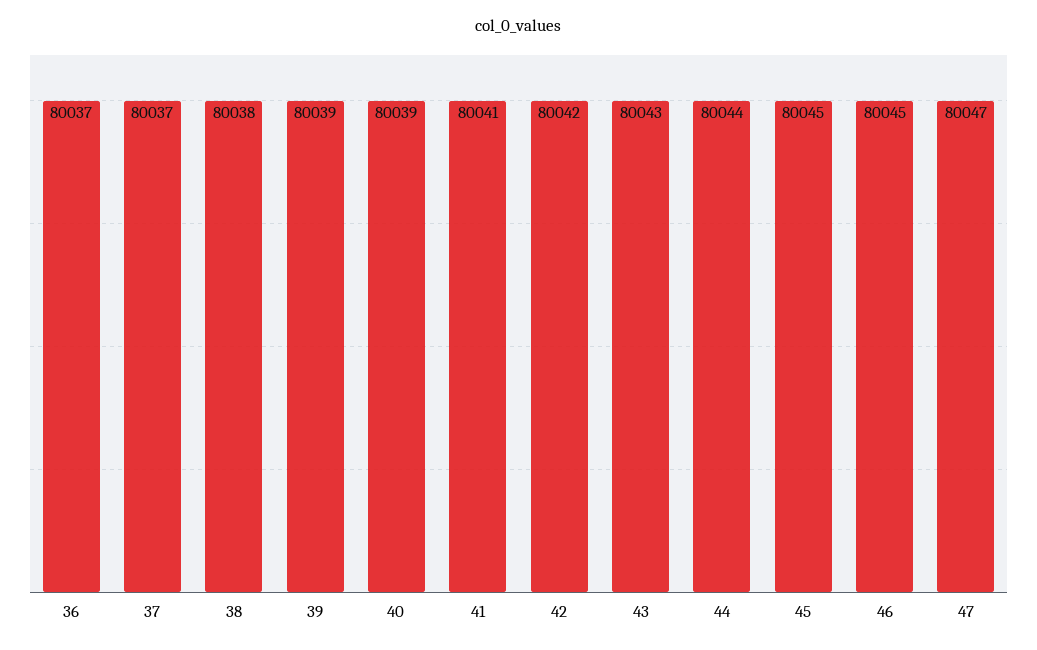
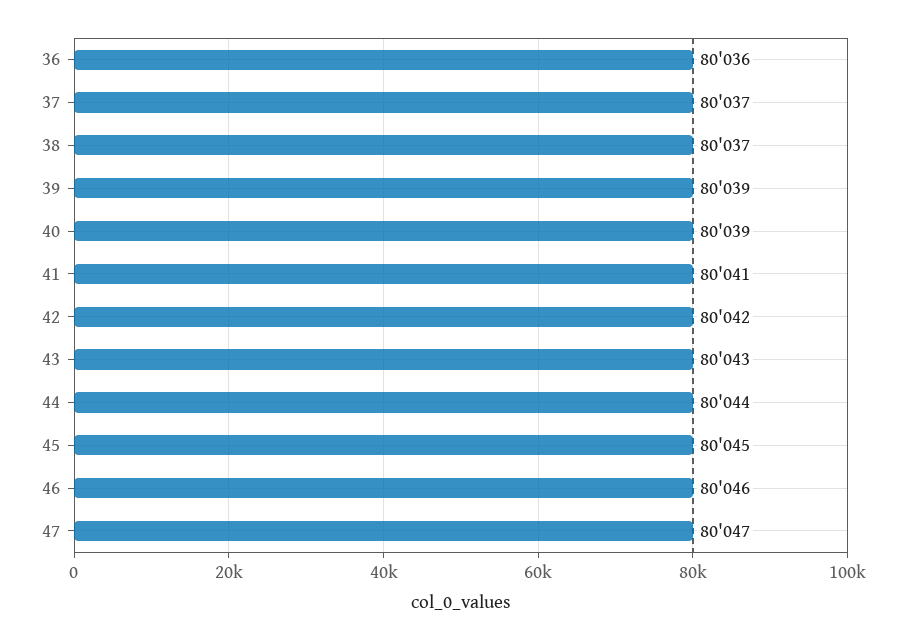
36: 80037 -> 80036
38: 80038 -> 80037
46: 80045 -> 80046

